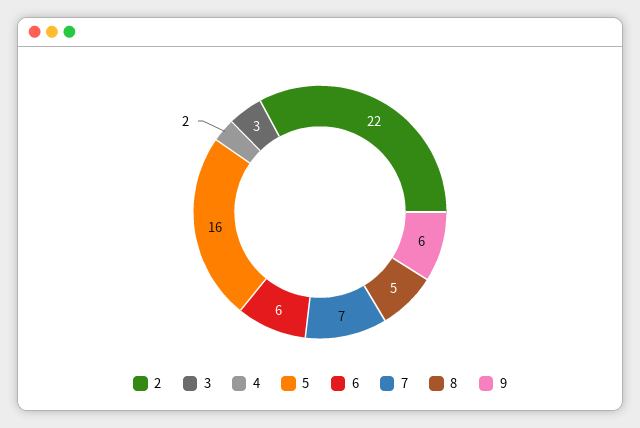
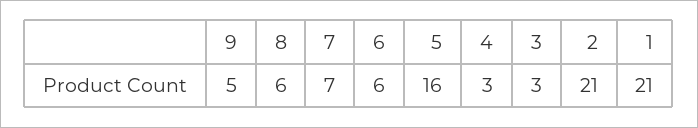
2: 22 -> 21
4: 2 -> 3
8: 5 -> 6
9: 6 -> 5
1: none -> 21

